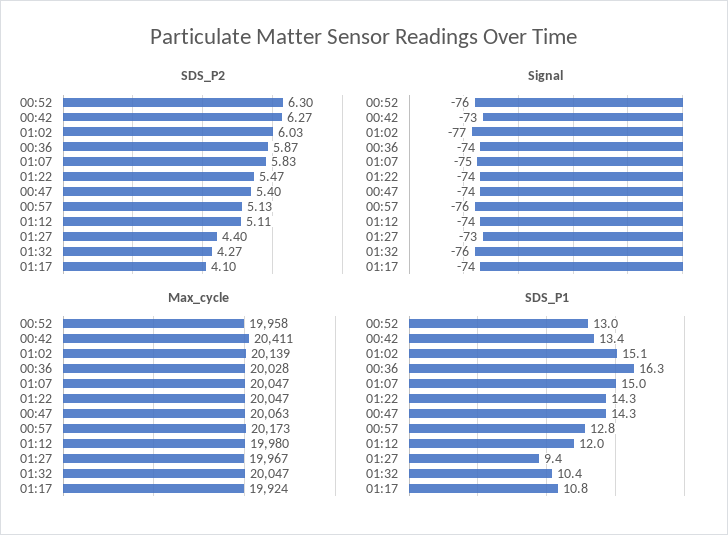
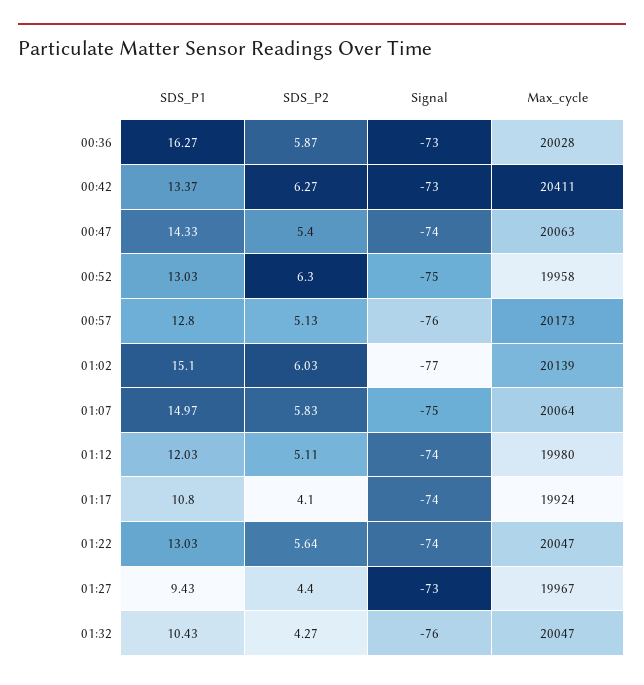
SDS_P2, 01:22: 5.47 -> 5.64
Signal, 00:52: -76 -> -75
Signal, 00:36: -74 -> -73
Max_cycle, 01:07: 20047 -> 20064
SDS_P1, 01:22: 14.3 -> 13.03

